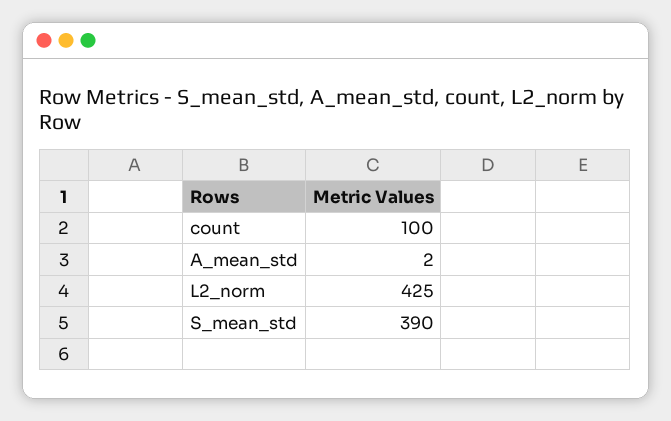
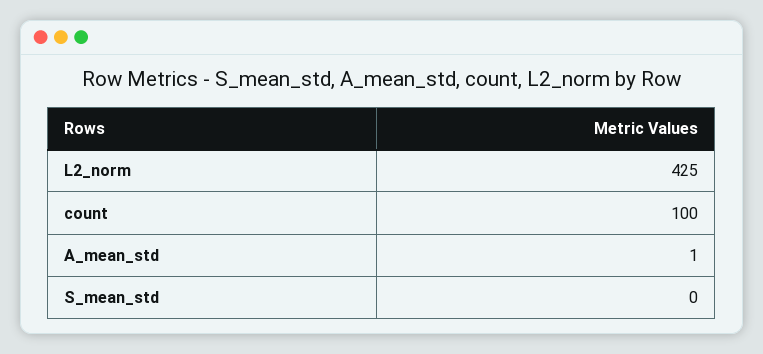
A_mean_std: 2 -> 1
S_mean_std: 390 -> 0

